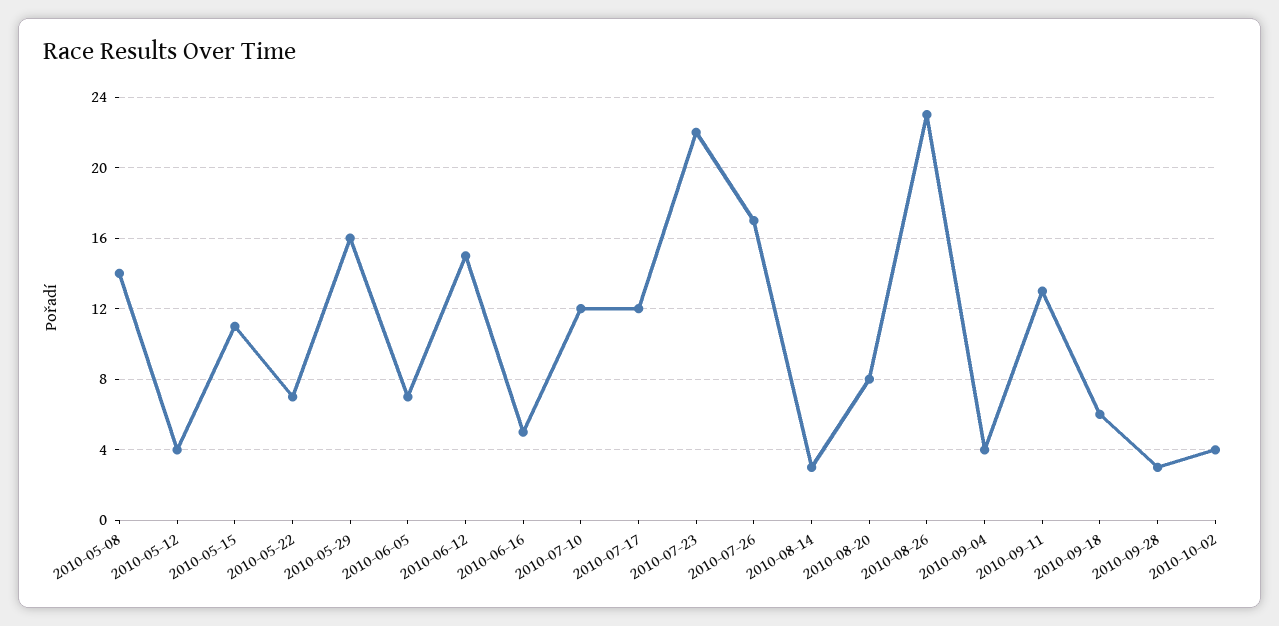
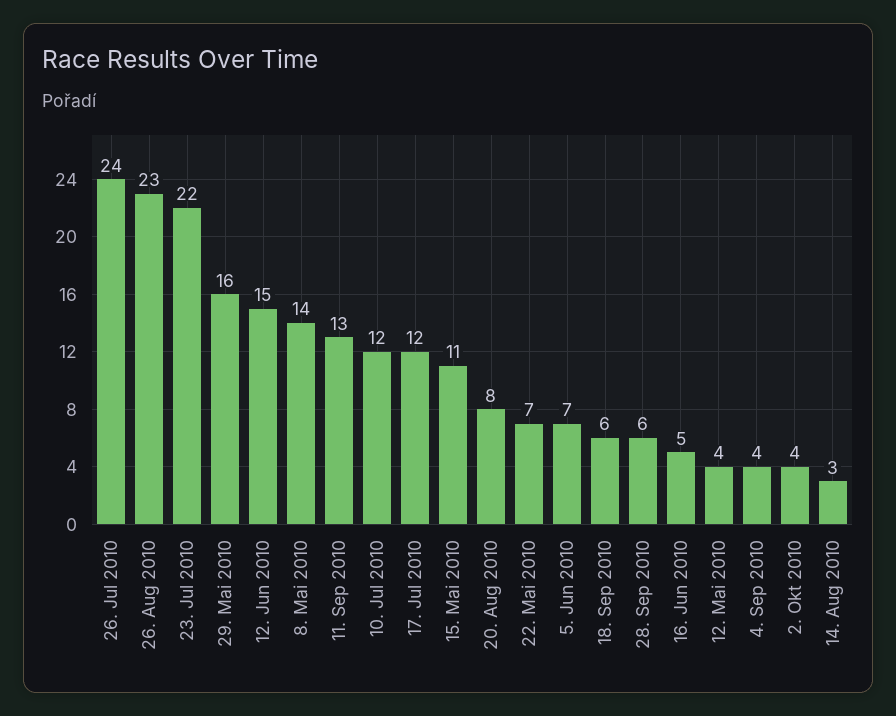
2010-07-26: 17 -> 24
2010-09-28: 3 -> 6

